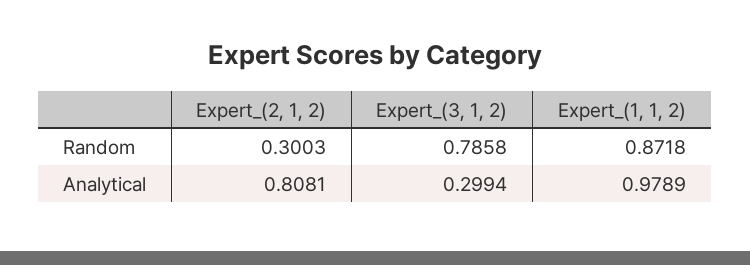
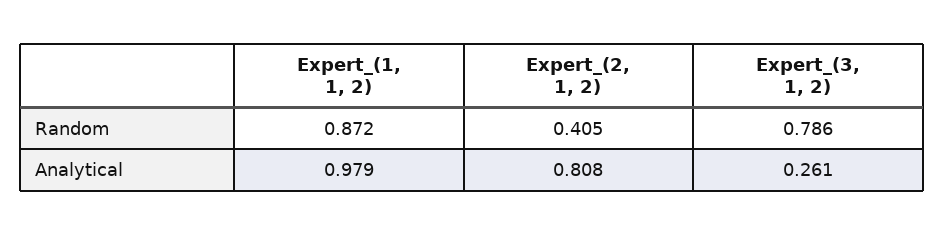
Expert_(2, 1, 2), Random: 0.3003 -> 0.405
Expert_(3, 1, 2), Analytical: 0.2994 -> 0.261

